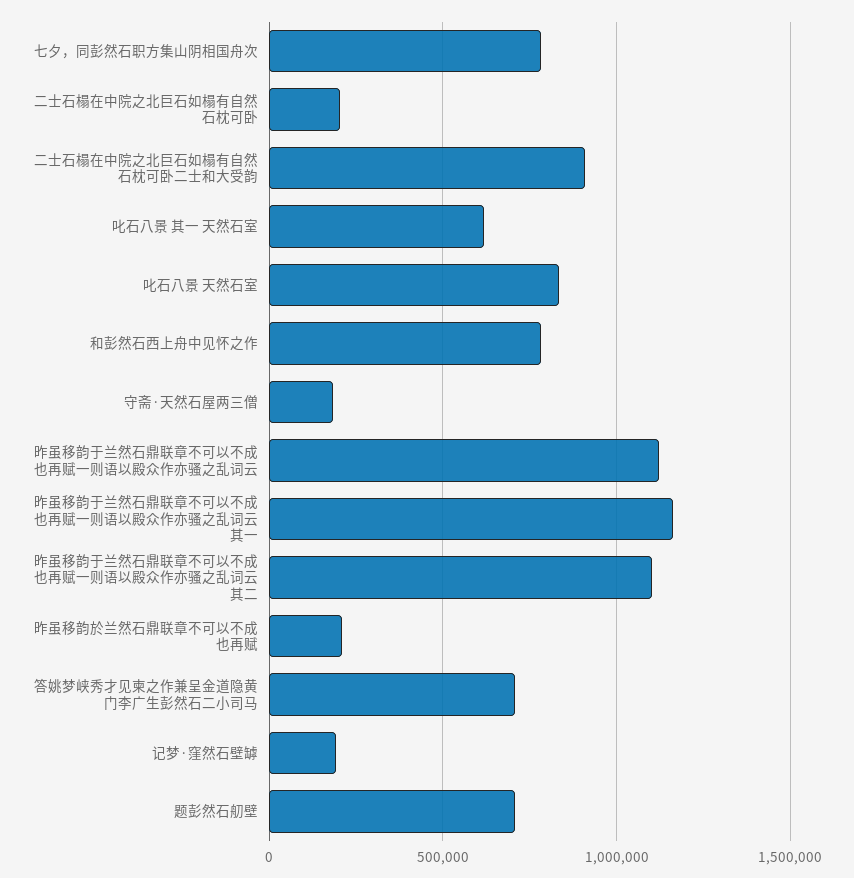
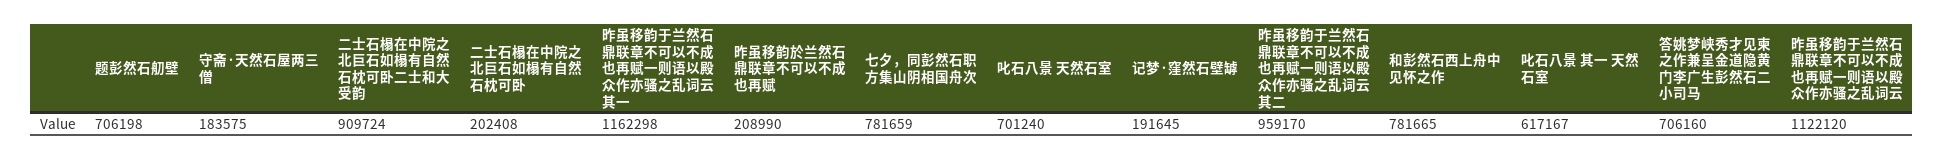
叱石八景 天然石室: 850000 -> 701240
昨虽移韵于兰然石鼎联章不可以不成也再赋一则语以殿众作亦骚之乱词云 其二: 1100000 -> 959170

